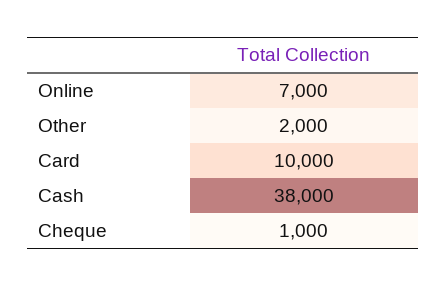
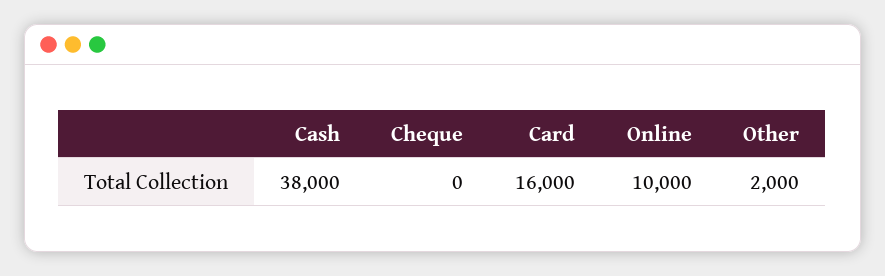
Online: 7000 -> 10000
Card: 10000 -> 16000
Cheque: 1000 -> 0

